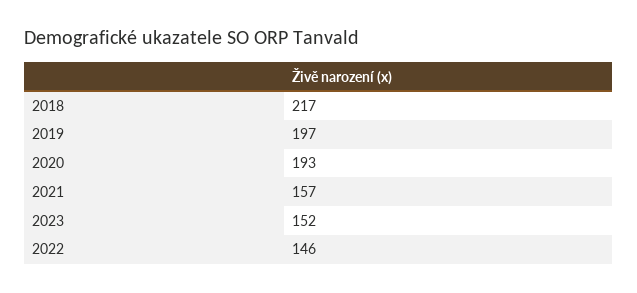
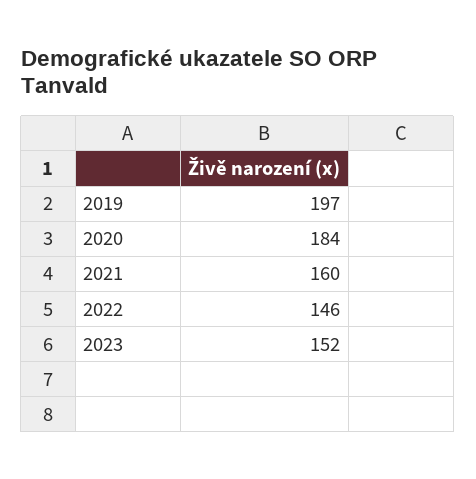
2018: 217 -> none
2020: 193 -> 184
2021: 157 -> 160

